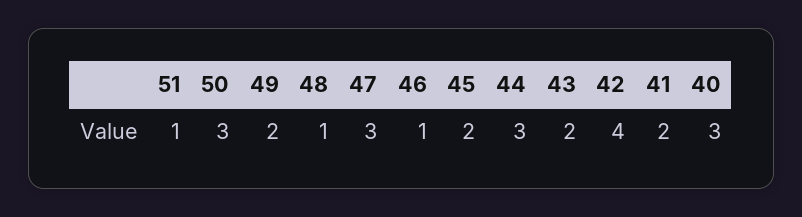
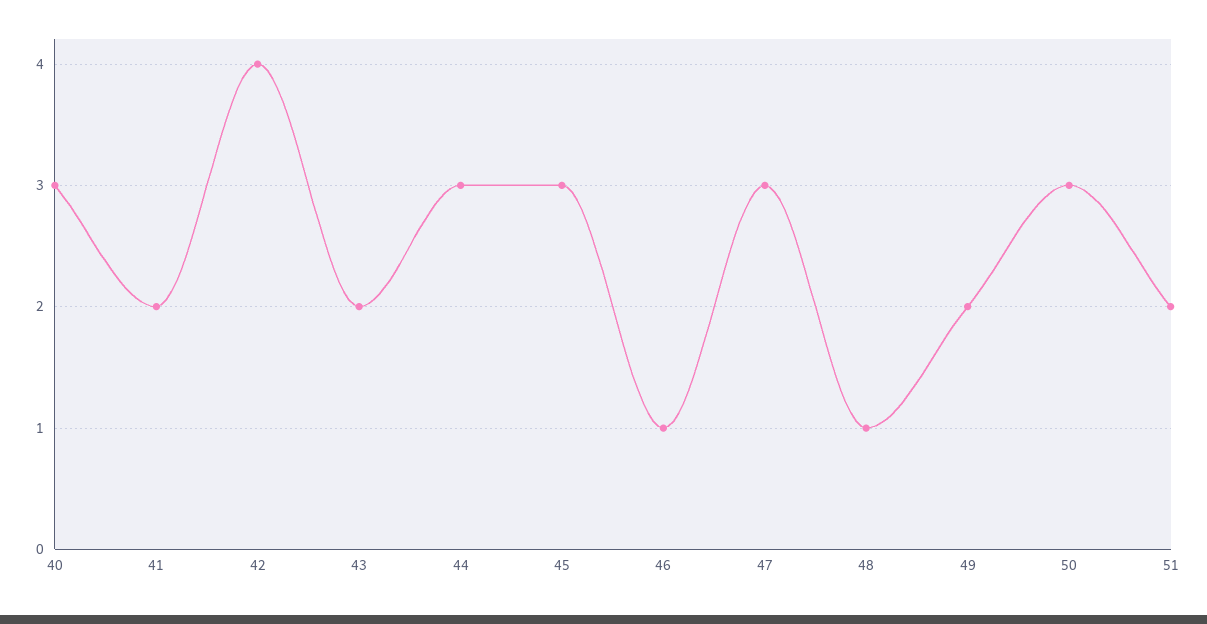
51: 1 -> 2
45: 2 -> 3

